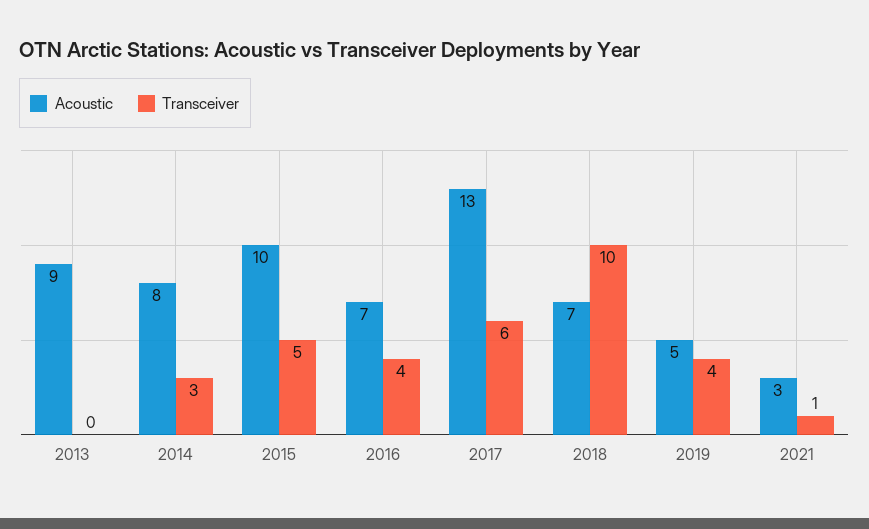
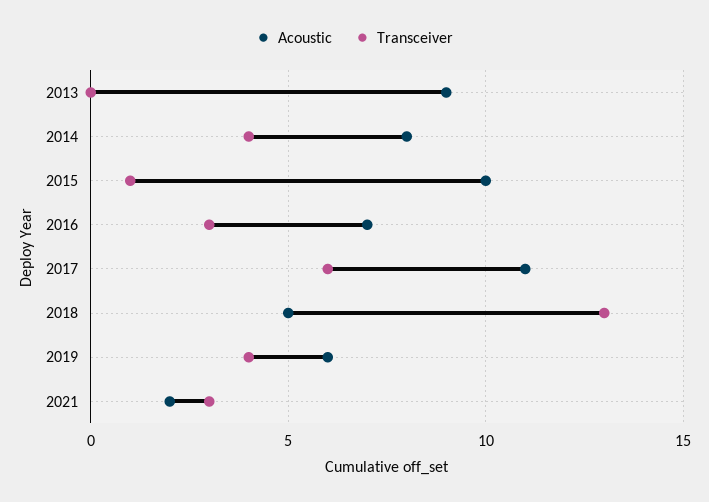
Transceiver, 2014: 3 -> 4
Transceiver, 2015: 5 -> 1
Transceiver, 2016: 4 -> 3
Acoustic, 2017: 13 -> 11
Acoustic, 2018: 7 -> 5
Transceiver, 2018: 10 -> 13
Acoustic, 2019: 5 -> 6
Acoustic, 2021: 3 -> 2
Transceiver, 2021: 1 -> 3

